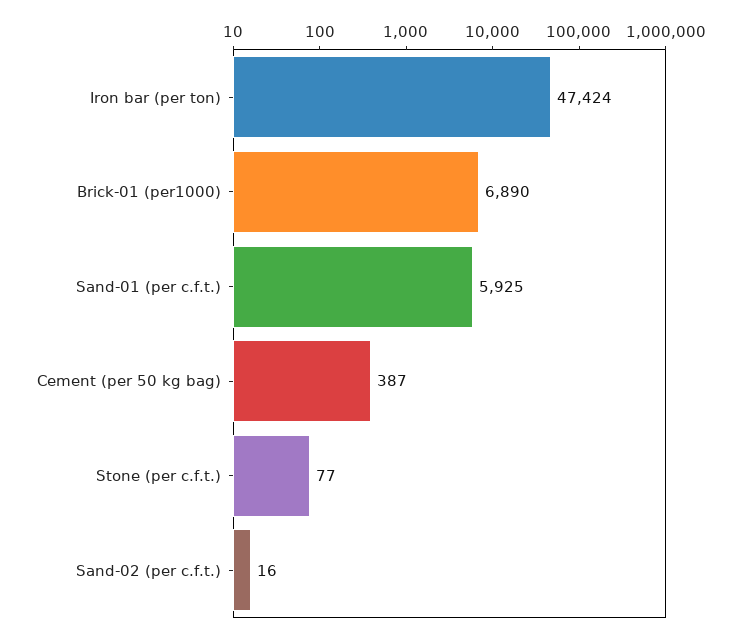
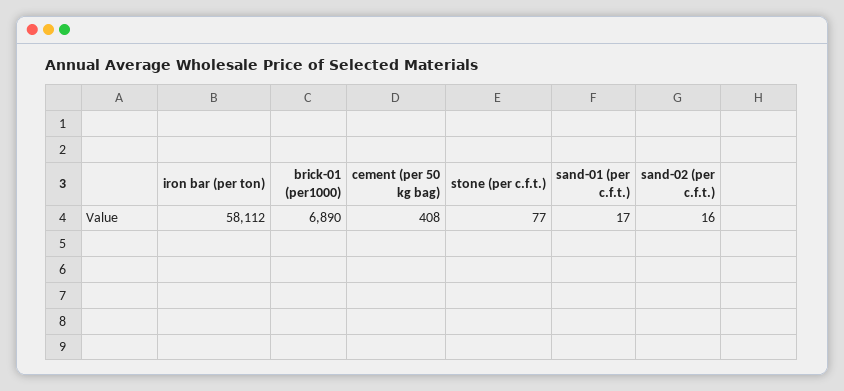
Iron bar (per ton): 47424 -> 58112
Sand-01 (per c.f.t.): 5925 -> 17
Cement (per 50 kg bag): 387 -> 408

